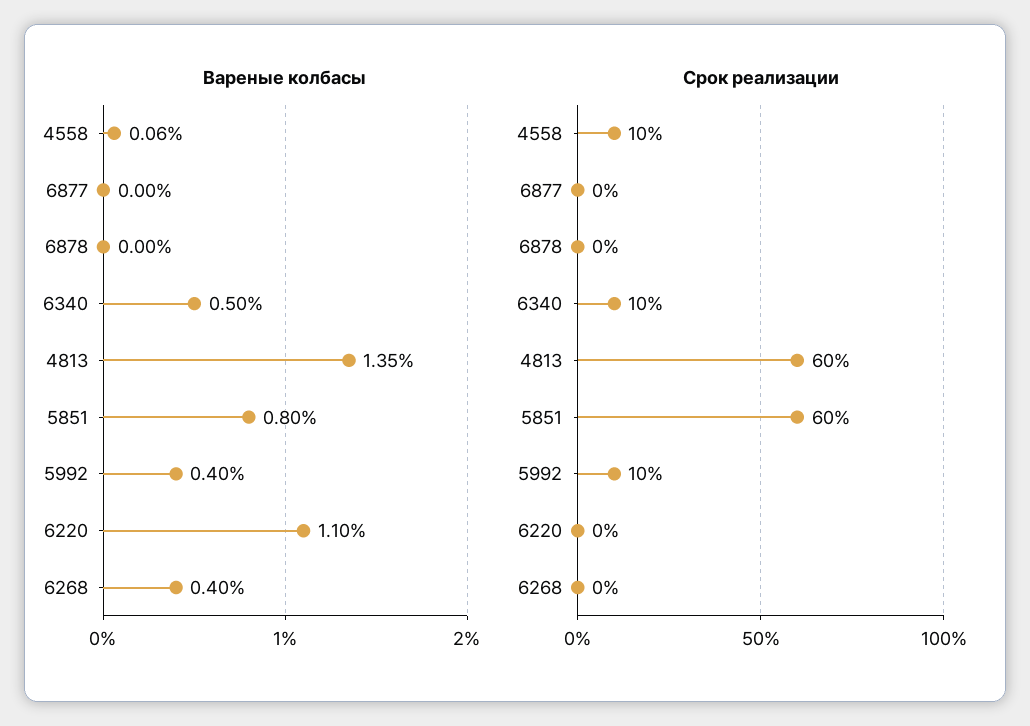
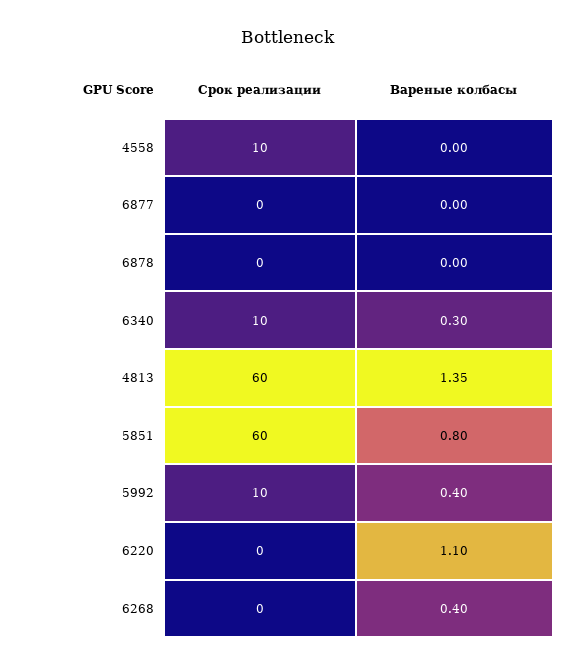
Вареные колбасы, 4558: 0.06 -> 0
Вареные колбасы, 6340: 0.5 -> 0.3

